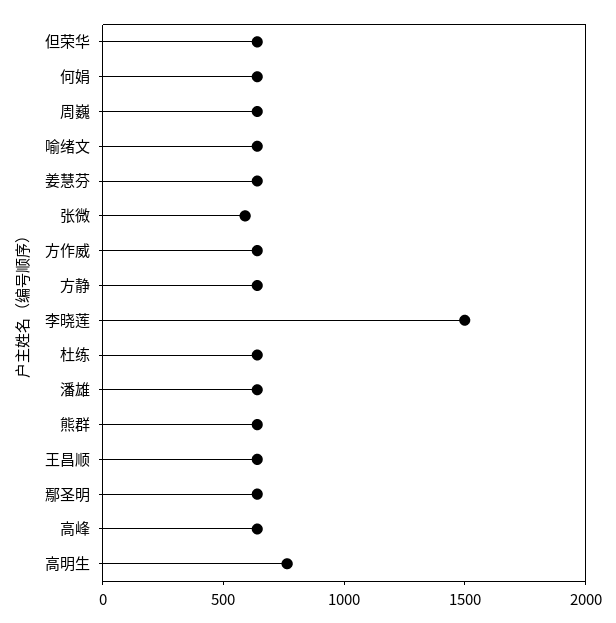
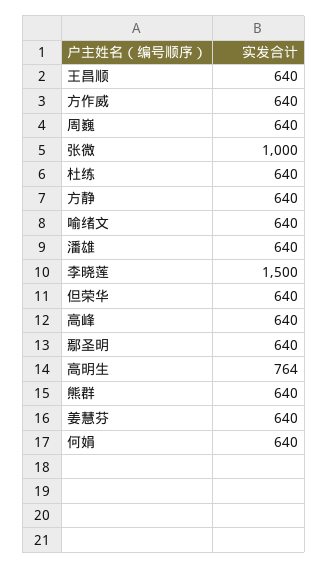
张微: 600 -> 1000

